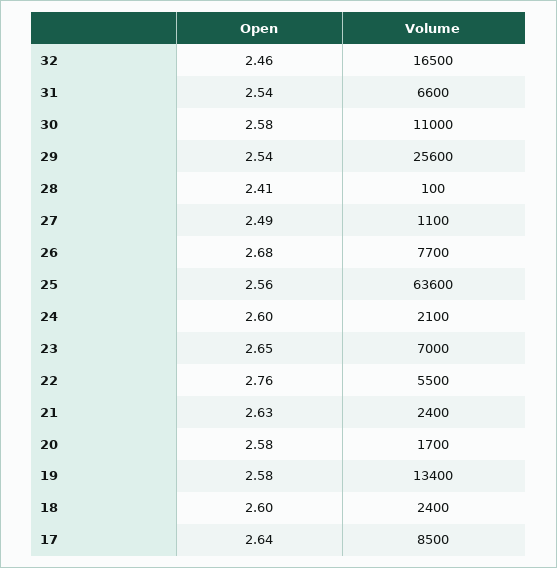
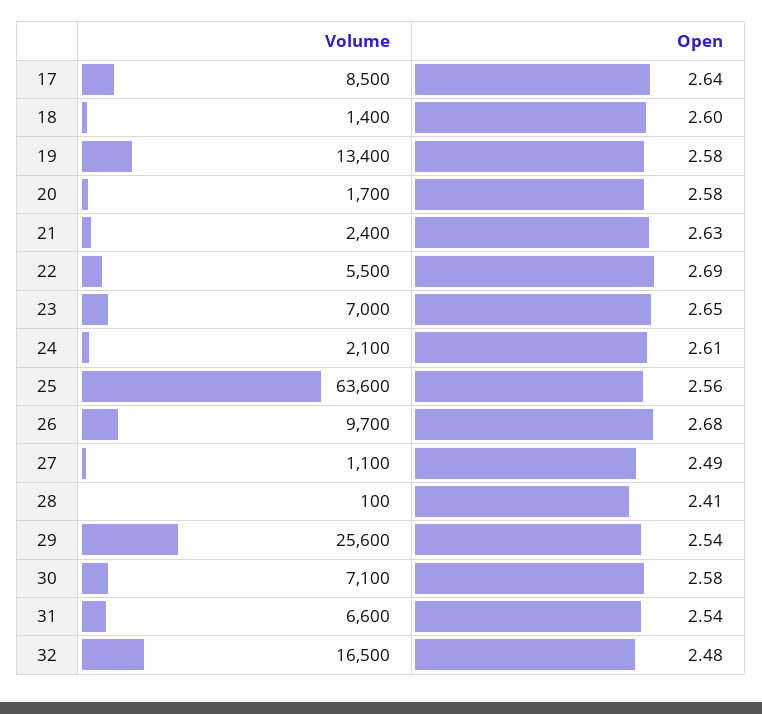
Open, 32: 2.46 -> 2.48
Volume, 30: 11000 -> 7100
Volume, 26: 7700 -> 9700
Open, 24: 2.6 -> 2.61
Open, 22: 2.76 -> 2.69
Volume, 18: 2400 -> 1400

